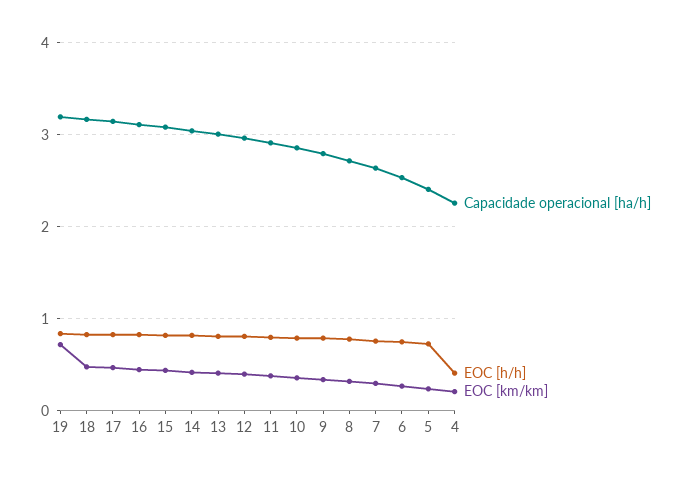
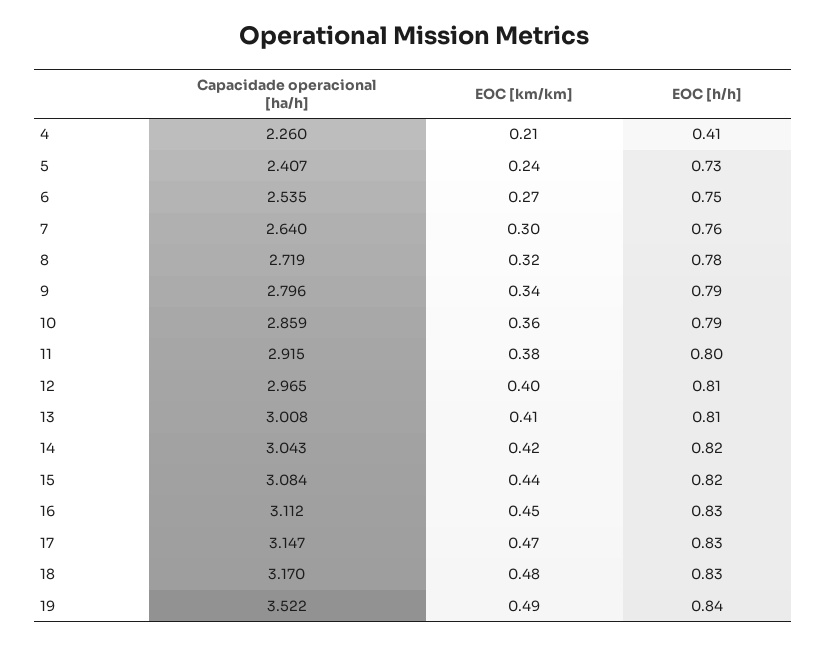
Capacidade operacional [ha/h], 19: 3.2 -> 3.522
EOC [km/km], 19: 0.7 -> 0.49

